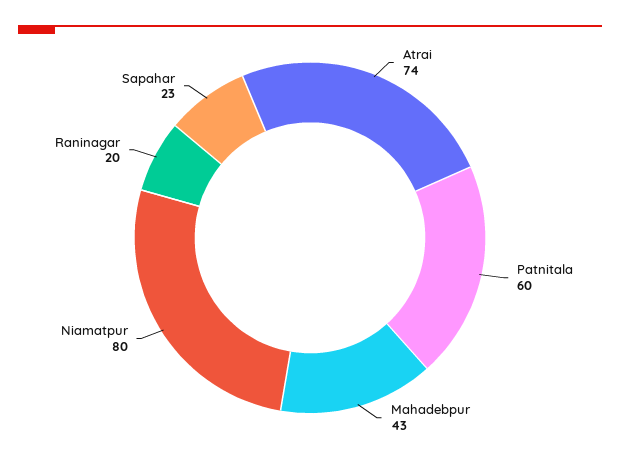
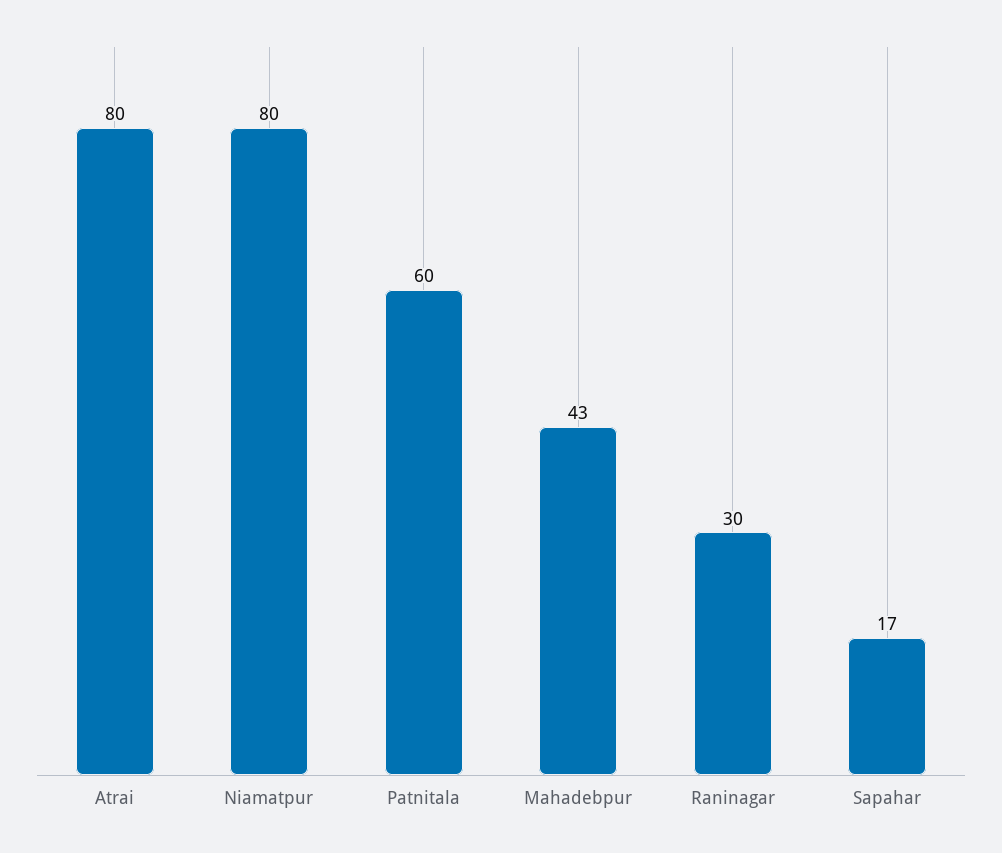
Atrai: 74 -> 80
Raninagar: 20 -> 30
Sapahar: 23 -> 17

